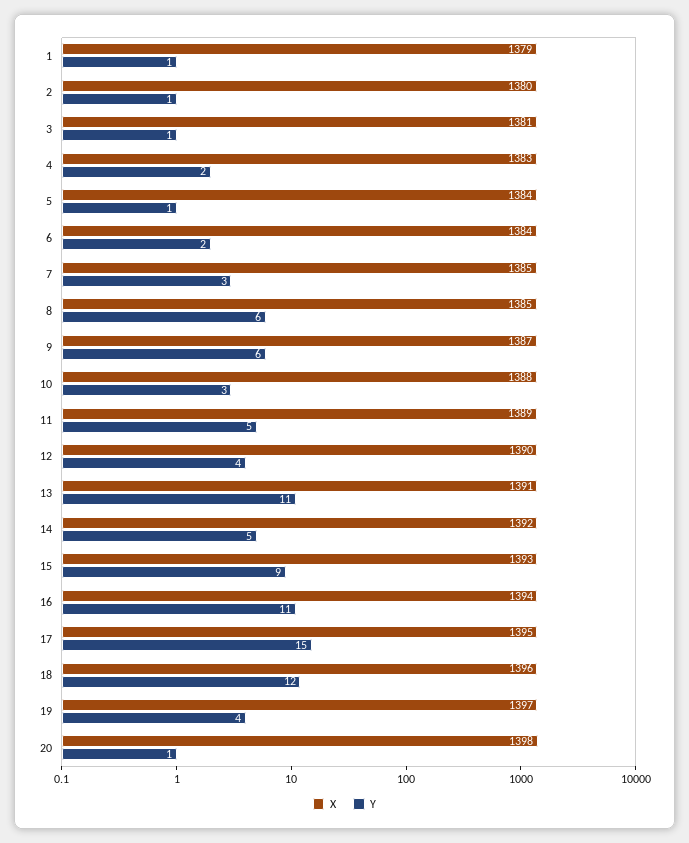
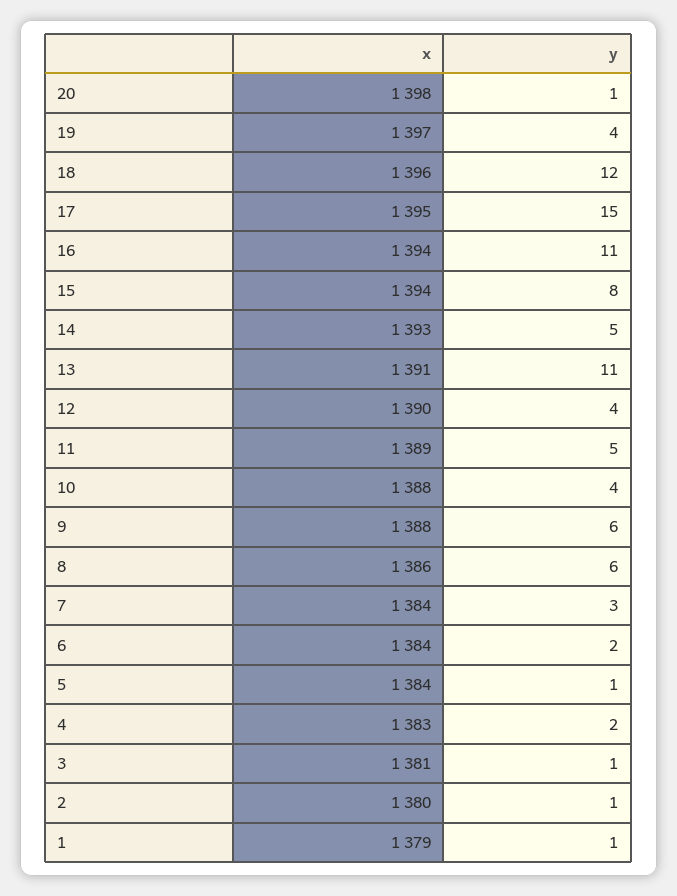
X, 7: 1385 -> 1384
X, 8: 1385 -> 1386
X, 9: 1387 -> 1388
Y, 10: 3 -> 4
X, 14: 1392 -> 1393
X, 15: 1393 -> 1394
Y, 15: 9 -> 8

